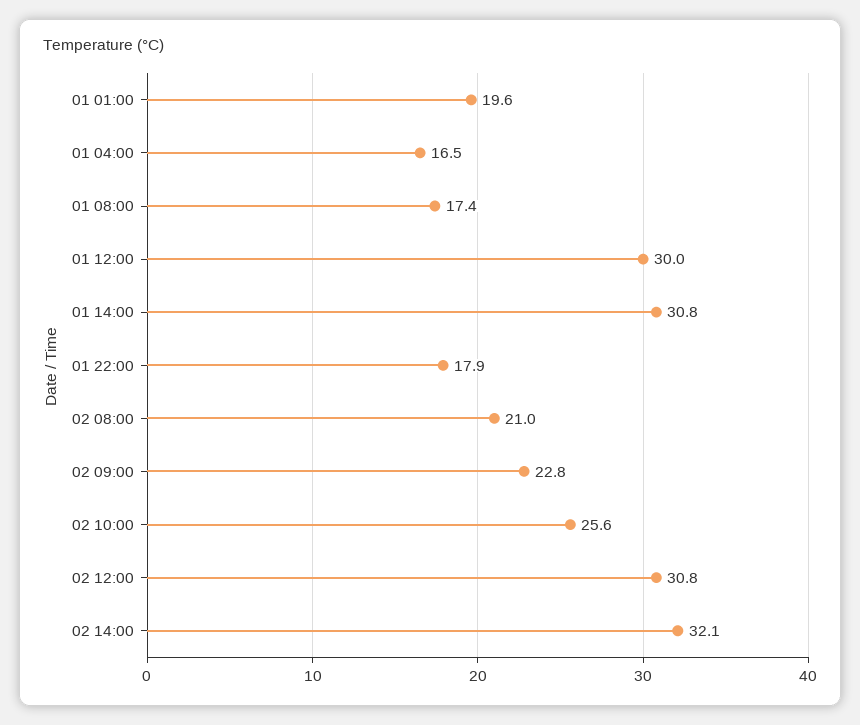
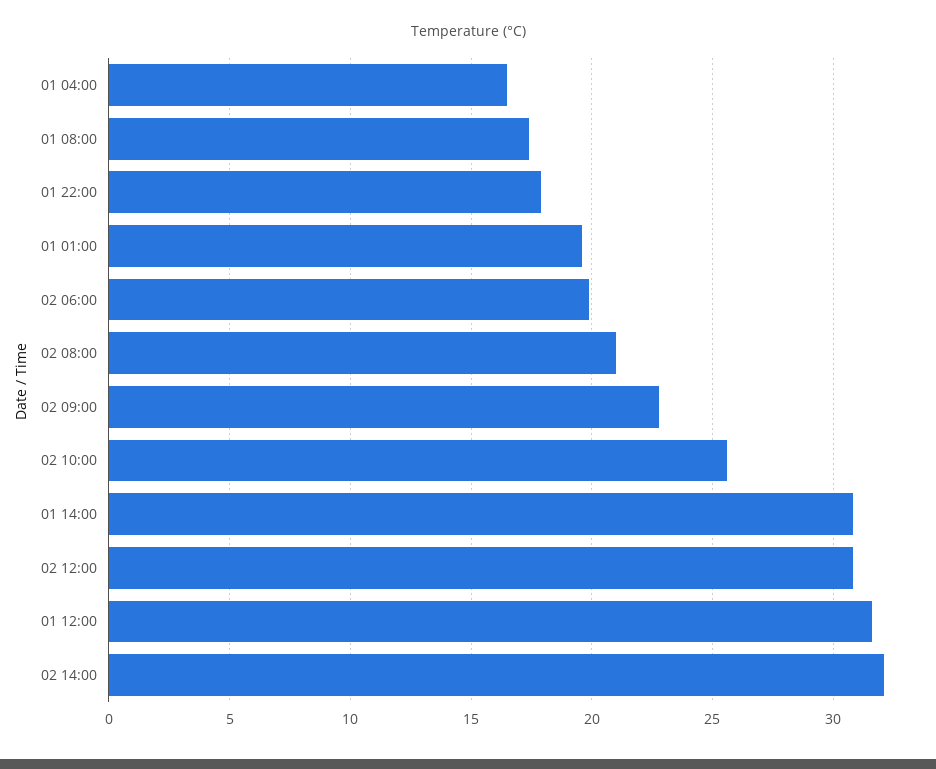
01 12:00: 30 -> 31.5
02 06:00: none -> 20

